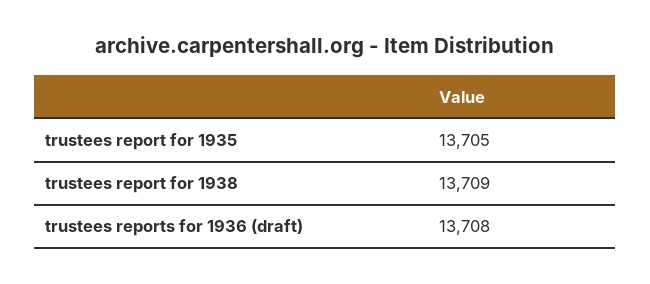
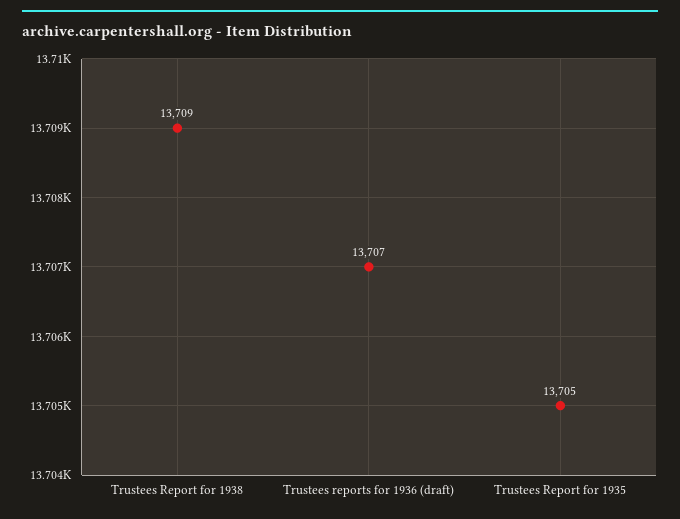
trustees reports for 1936 (draft): 13708 -> 13707

